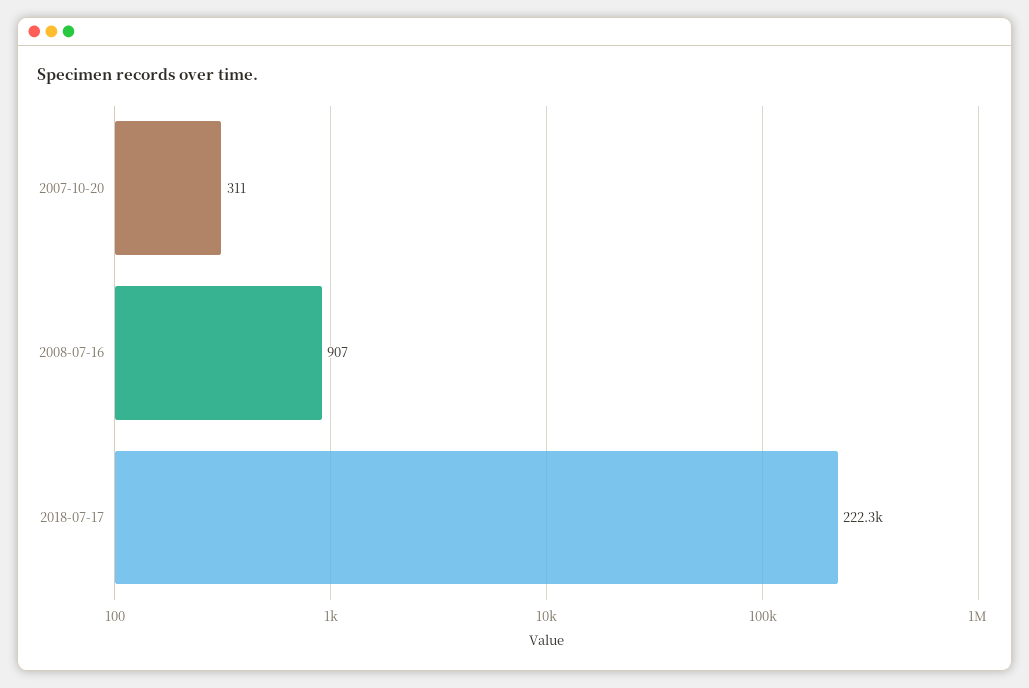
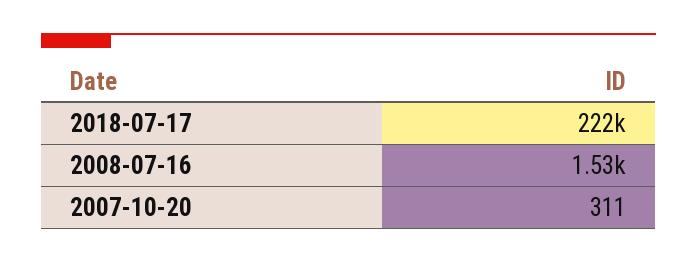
2008-07-16: 907 -> 1530

